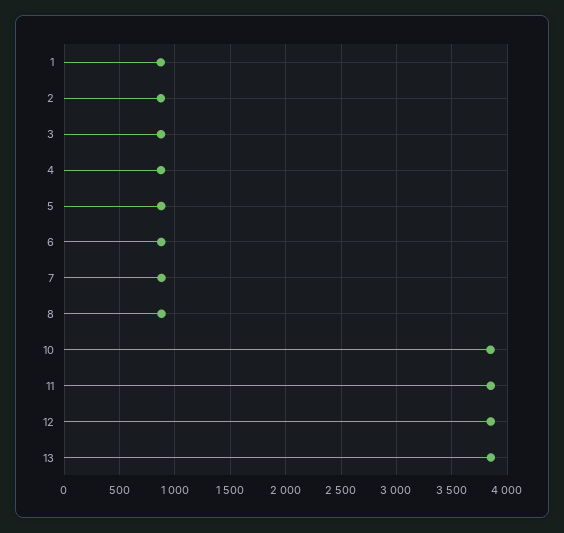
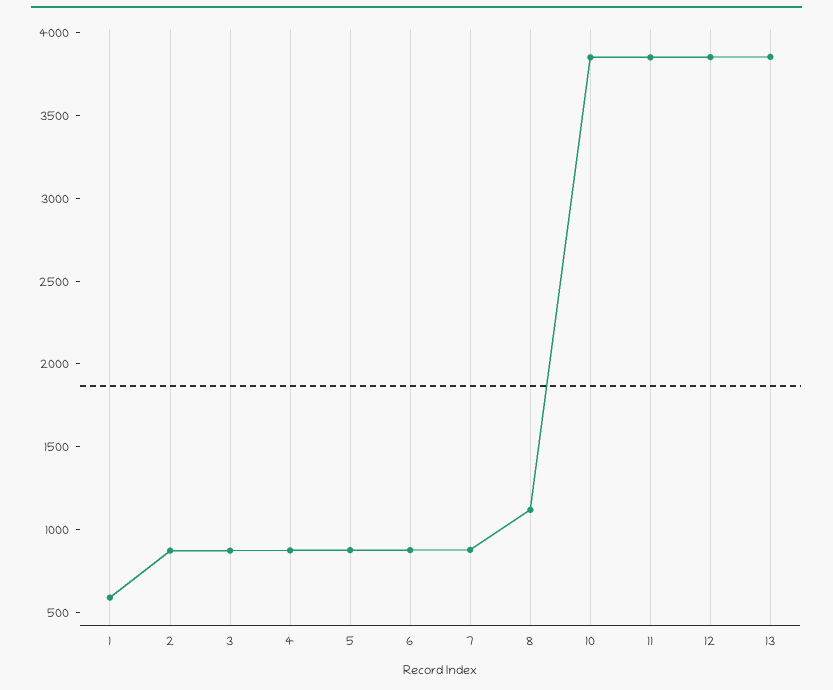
1: 900 -> 600
8: 900 -> 1100

